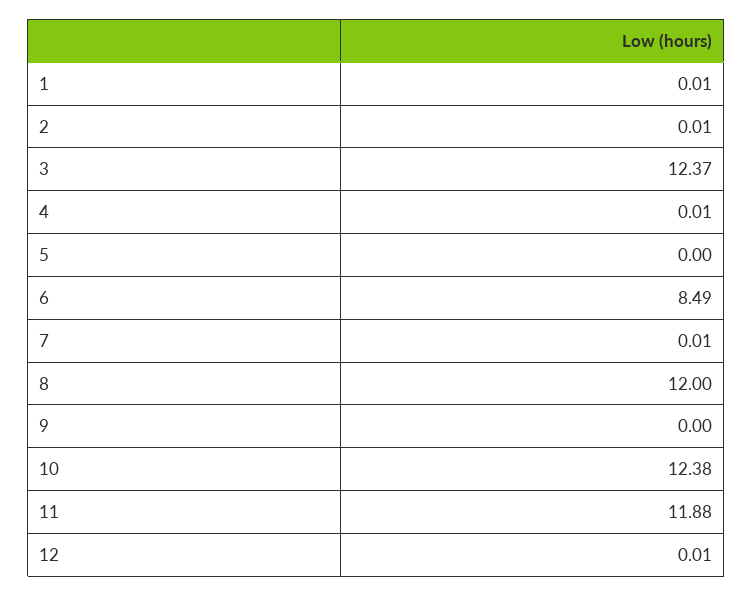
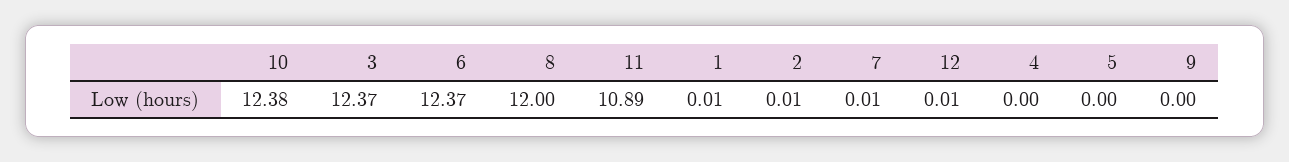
4: 0.01 -> 0
6: 8.49 -> 12.37
11: 11.88 -> 10.89

